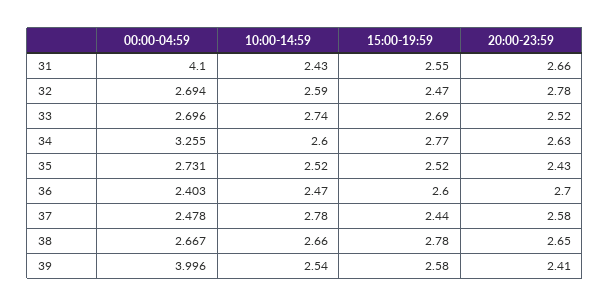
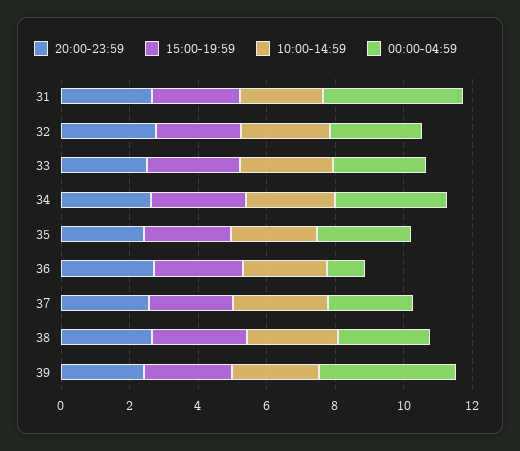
00:00-04:59, 36: 2.403 -> 1

